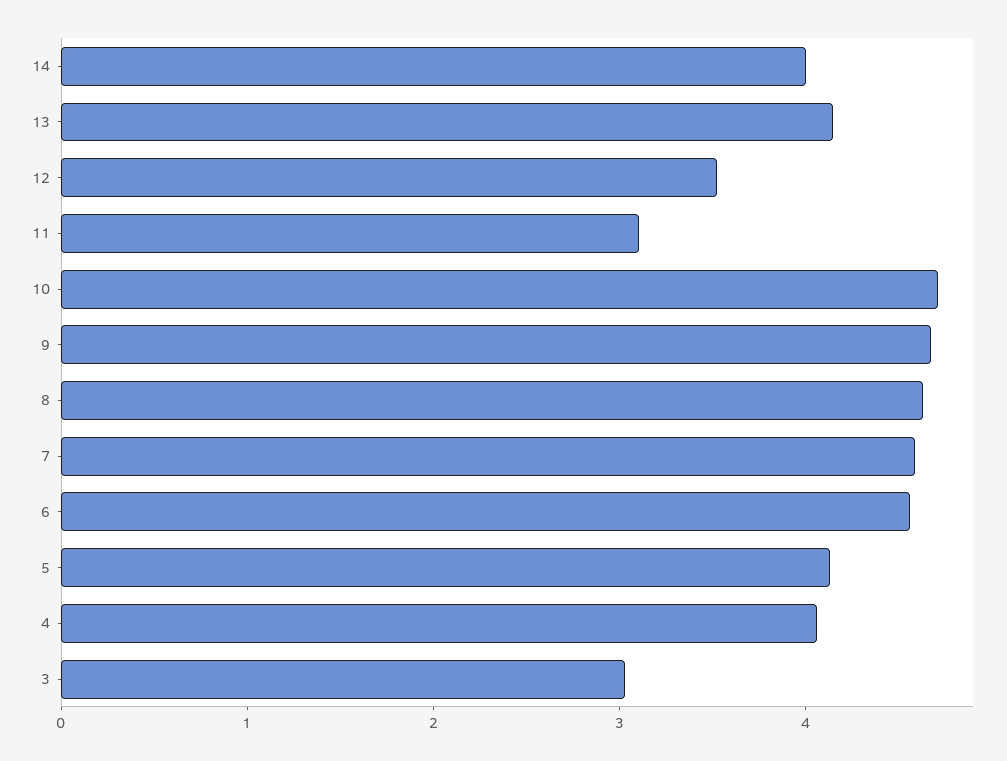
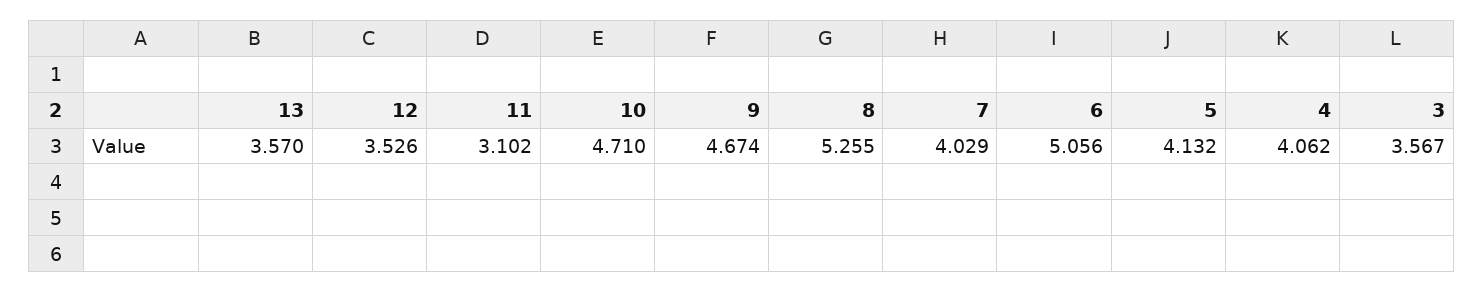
14: 4 -> none
13: 4.2 -> 3.57
8: 4.6 -> 5.255
7: 4.6 -> 4.029
6: 4.6 -> 5.056
3: 3 -> 3.567

